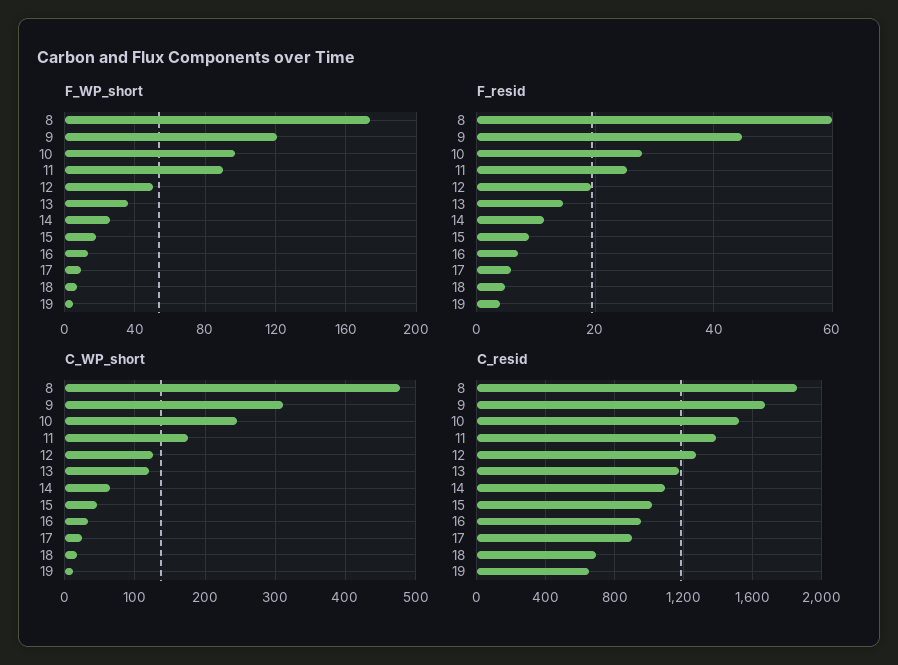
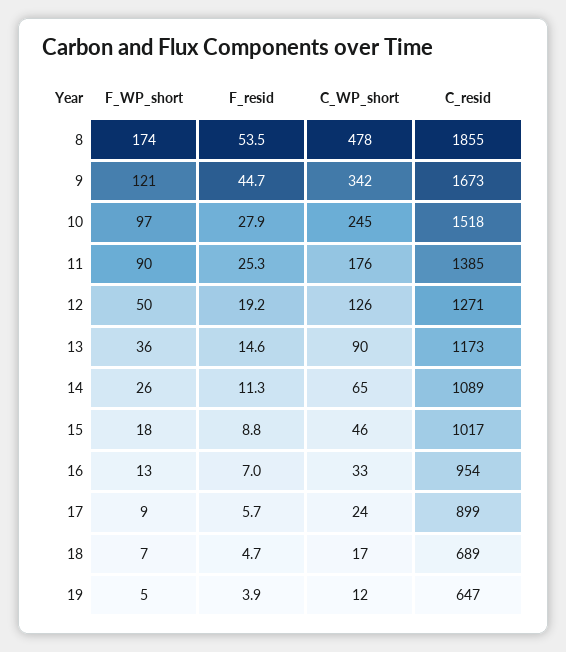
F_resid, 8: 60 -> 53.5
C_WP_short, 9: 310 -> 342
C_WP_short, 13: 120 -> 90

